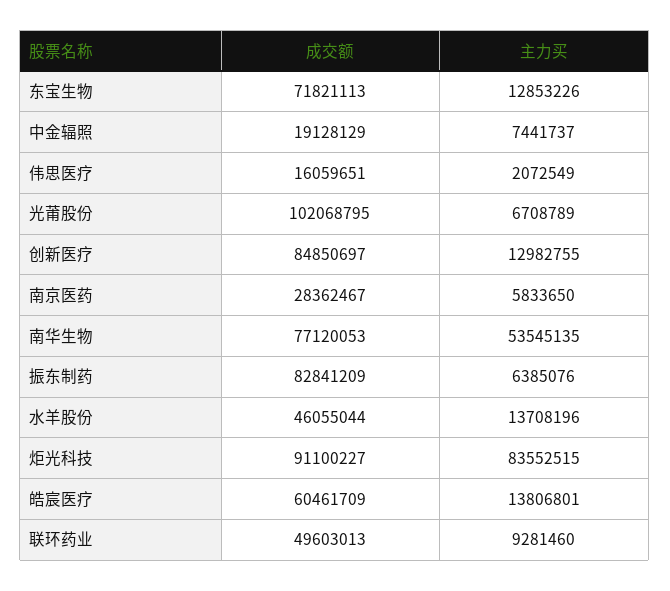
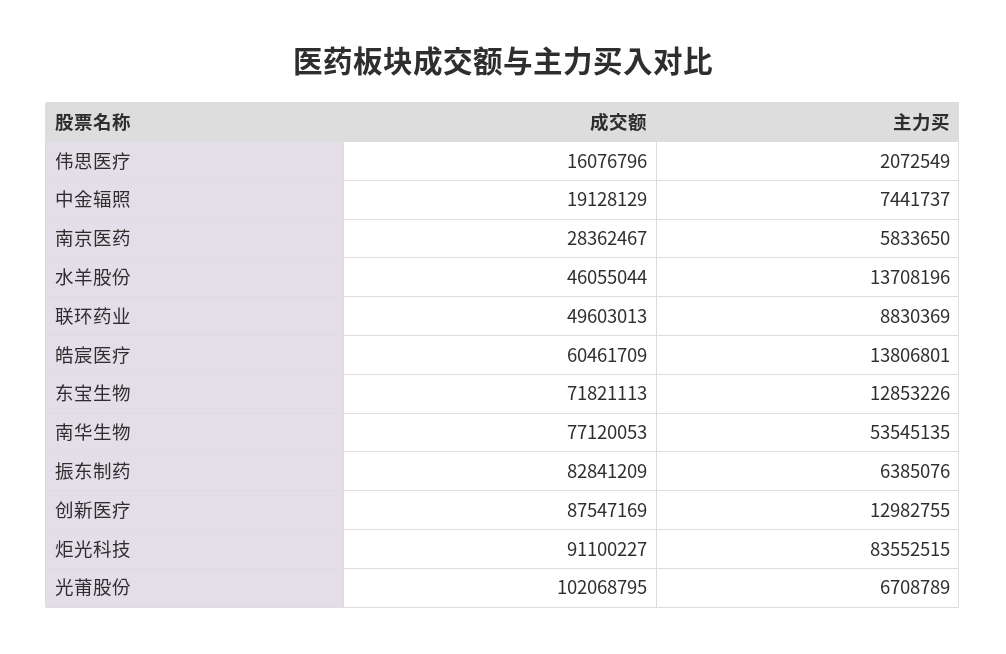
成交额, 伟思医疗: 16059651 -> 16076796
成交额, 创新医疗: 84850697 -> 87547169
主力买, 联环药业: 9281460 -> 8830369

